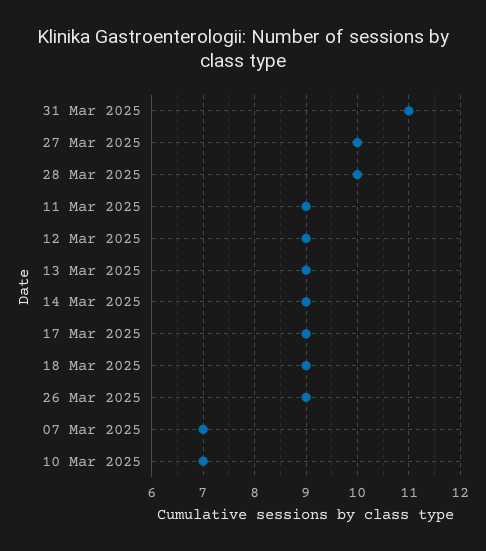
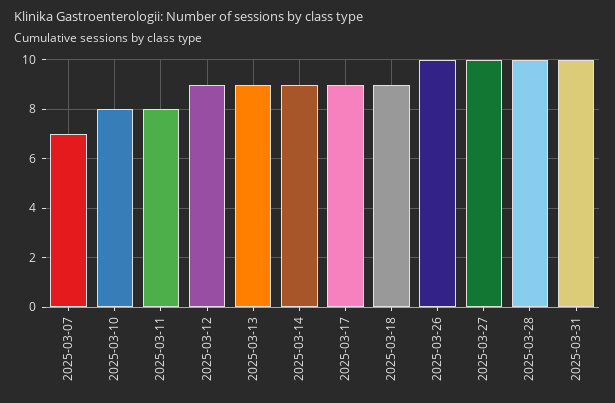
31 Mar 2025: 11 -> 10
11 Mar 2025: 9 -> 8
26 Mar 2025: 9 -> 10
10 Mar 2025: 7 -> 8

